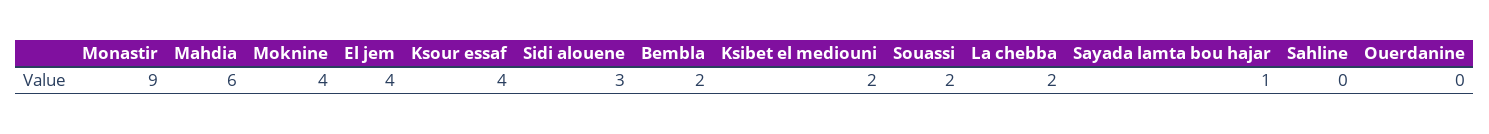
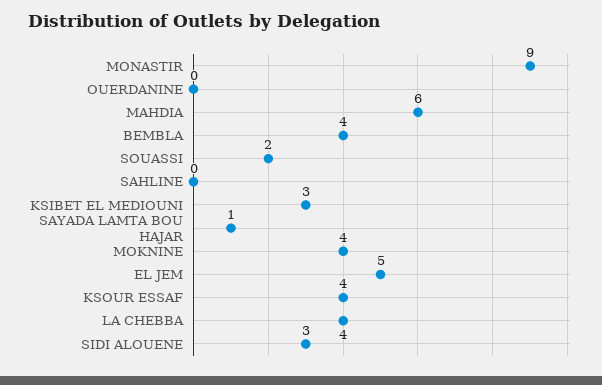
El jem: 4 -> 5
Bembla: 2 -> 4
Ksibet el mediouni: 2 -> 3
La chebba: 2 -> 4

